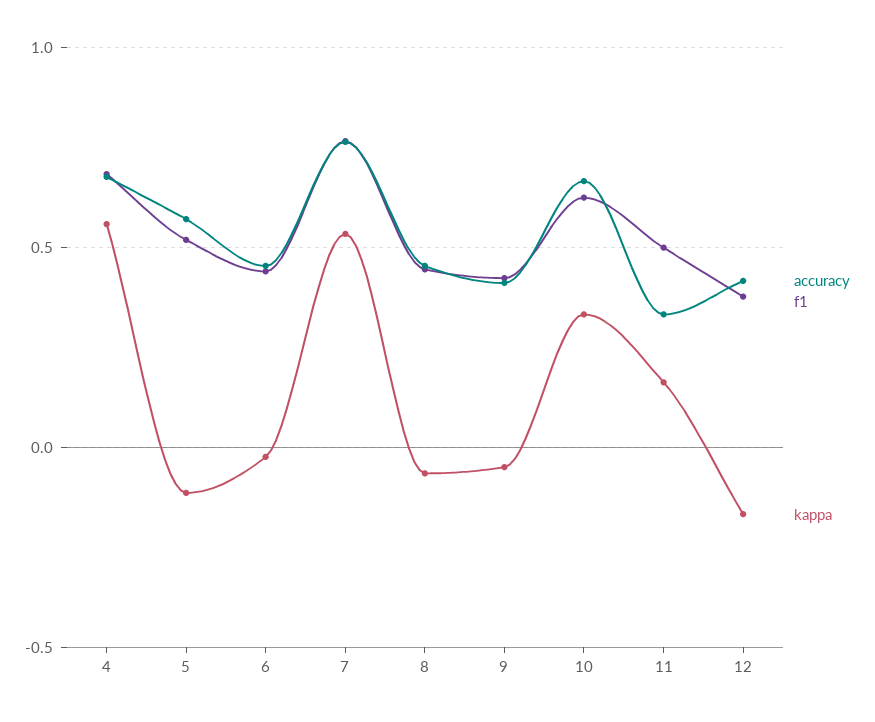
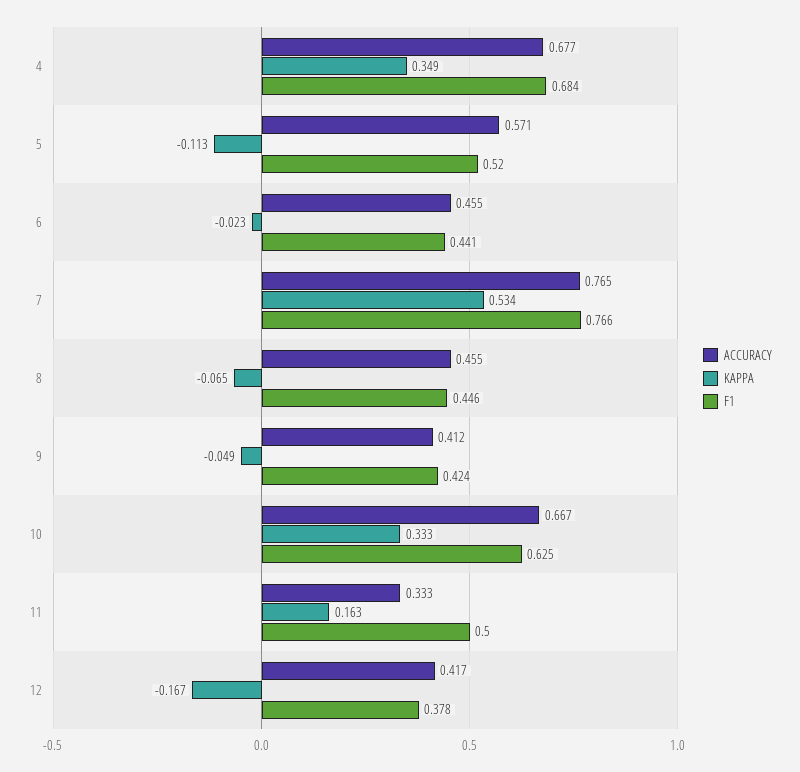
kappa, 4: 0.55 -> 0.349

